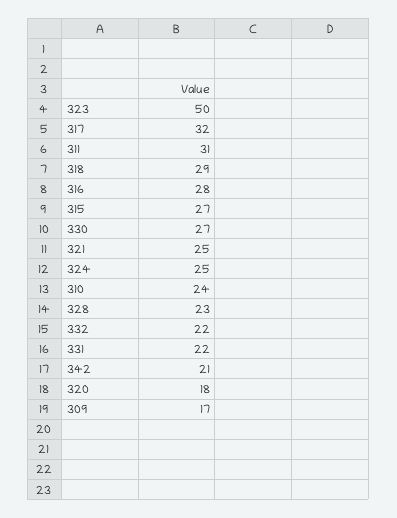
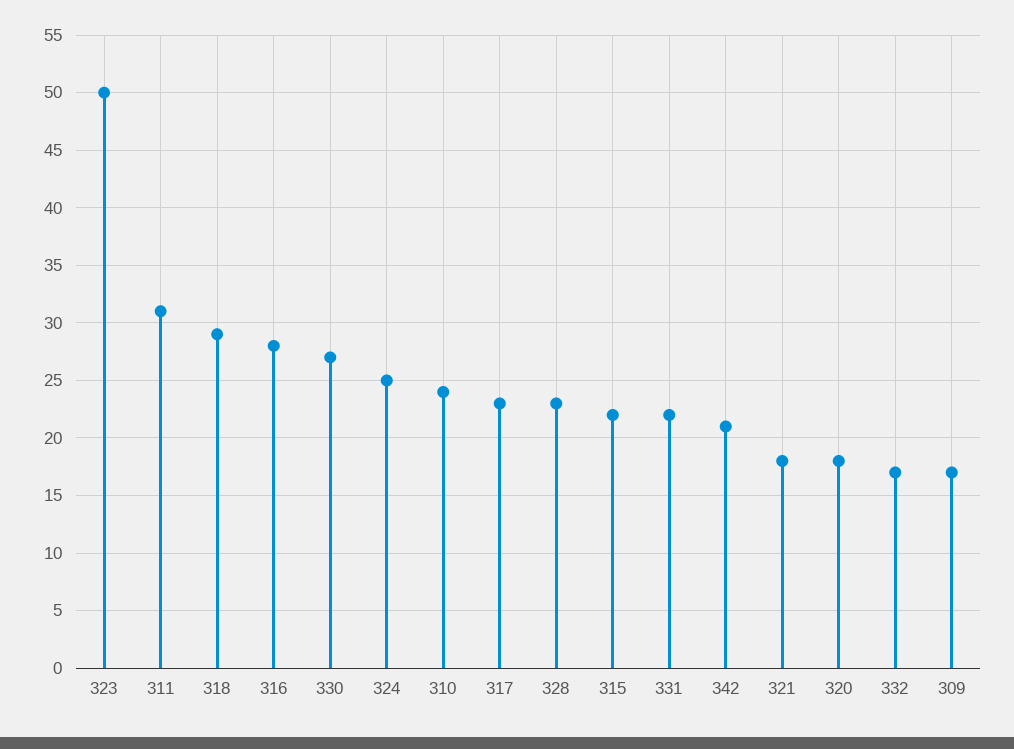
317: 32 -> 23
315: 27 -> 22
321: 25 -> 18
332: 22 -> 17

